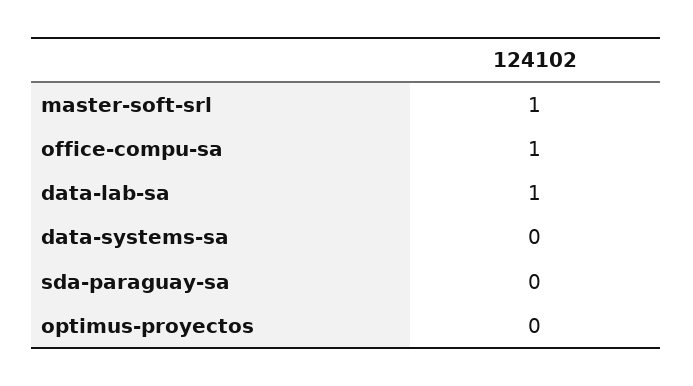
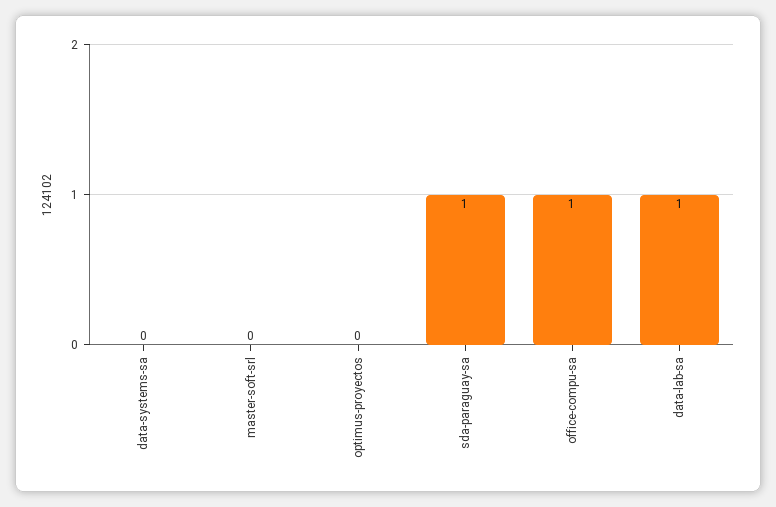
master-soft-srl: 1 -> 0
sda-paraguay-sa: 0 -> 1

